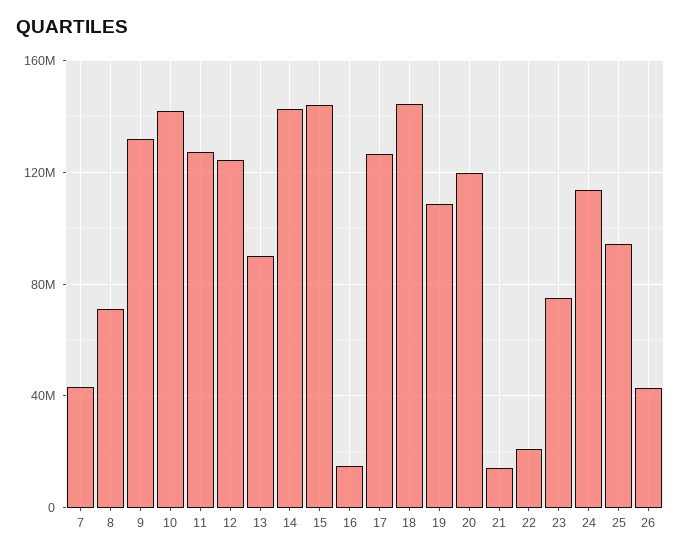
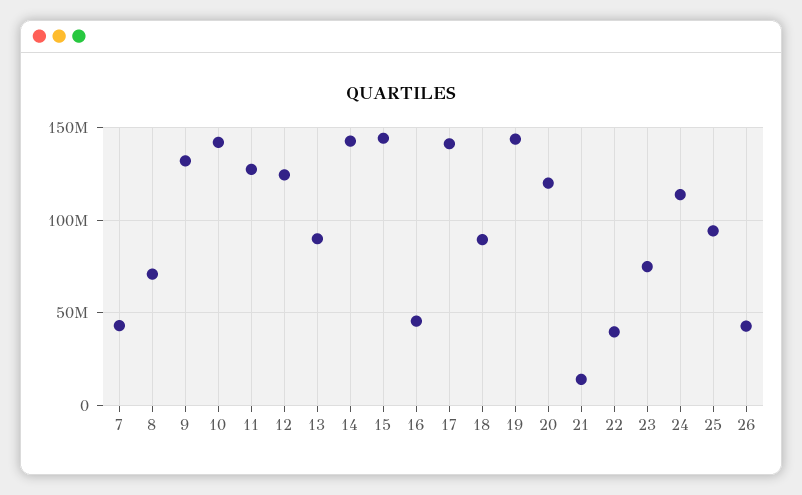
16: 15000000 -> 45000000
17: 125000000 -> 140000000
18: 145000000 -> 90000000
19: 110000000 -> 145000000
22: 20000000 -> 40000000

